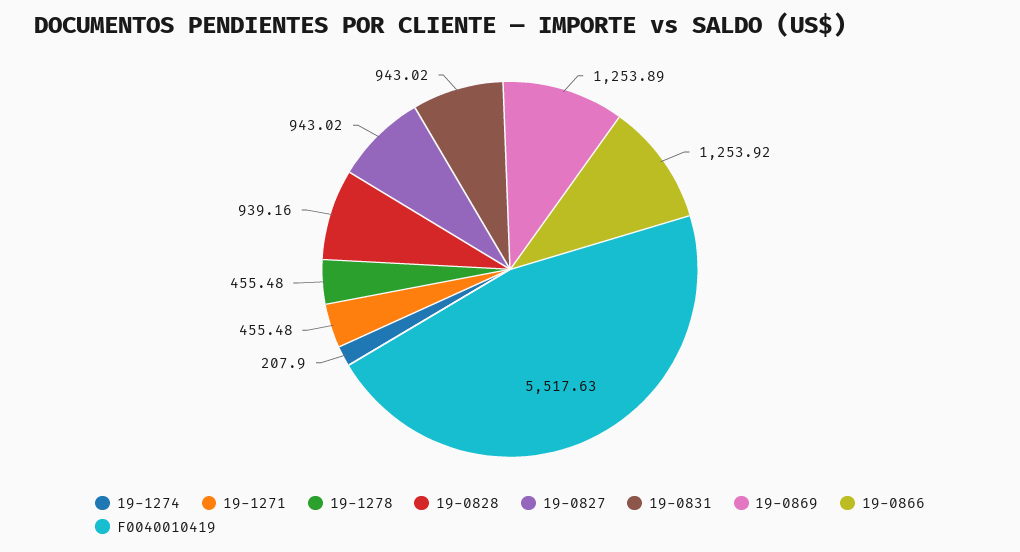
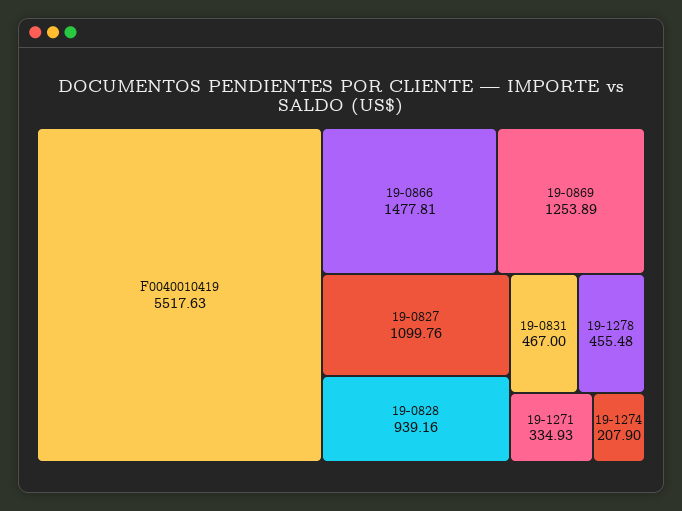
19-1271: 455.48 -> 334.93
19-0827: 943.02 -> 1099.76
19-0831: 943.02 -> 467
19-0866: 1253.92 -> 1477.81

